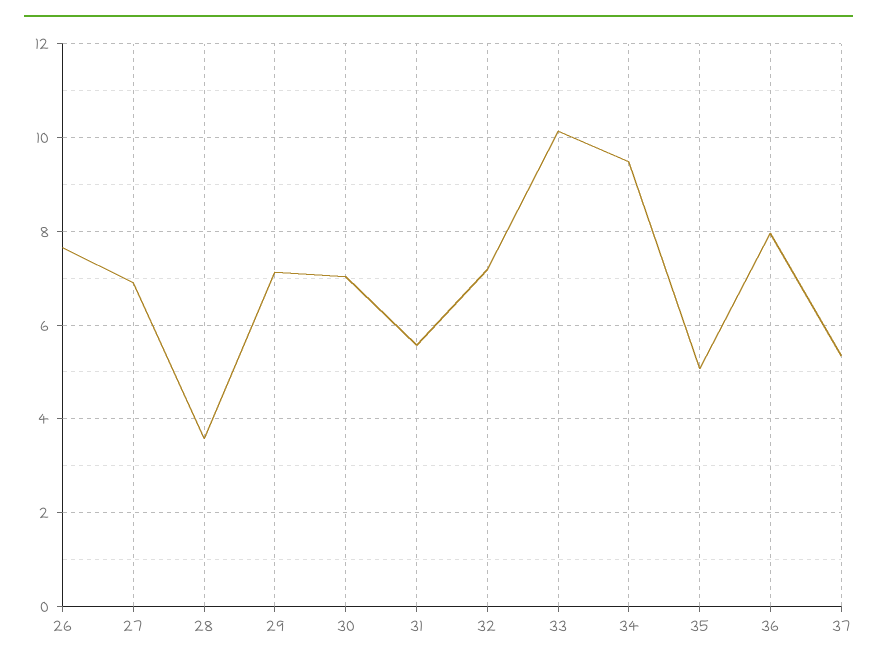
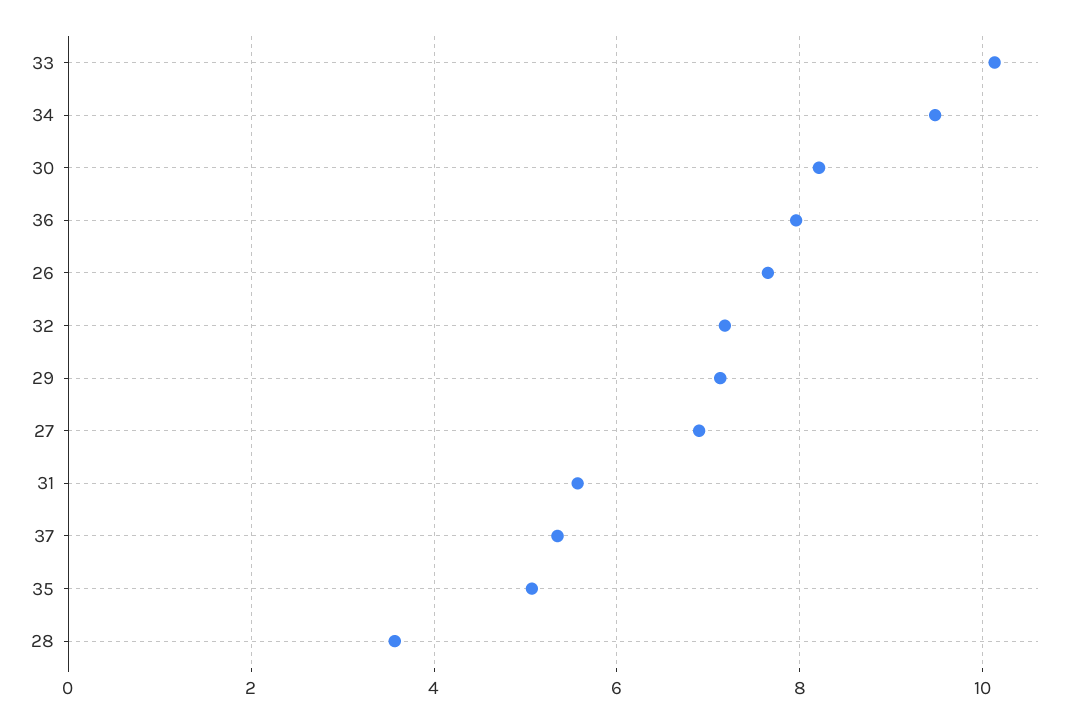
30: 7 -> 8.2

